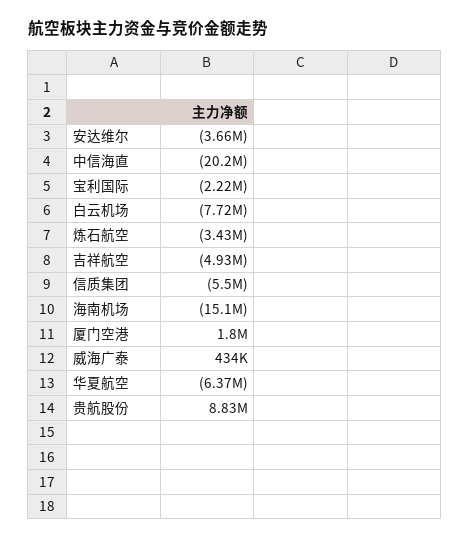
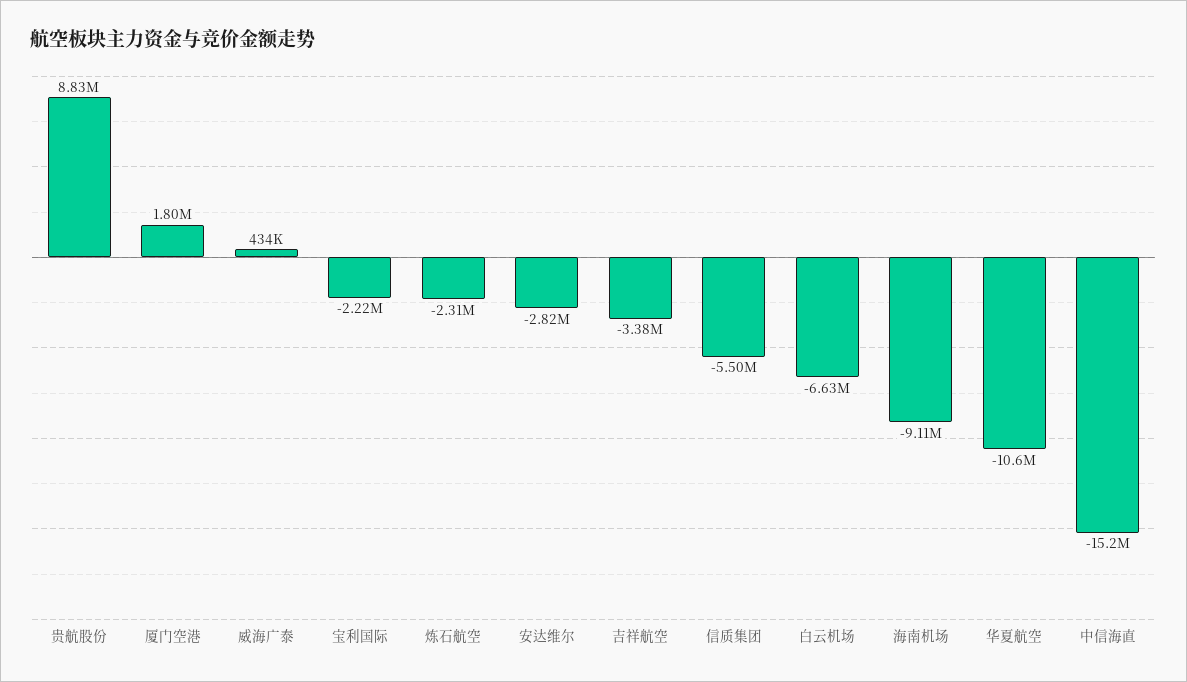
安达维尔: -3660000 -> -2820000
中信海直: -20200000 -> -15200000
白云机场: -7720000 -> -6630000
炼石航空: -3430000 -> -2310000
吉祥航空: -4930000 -> -3380000
海南机场: -15100000 -> -9110000
华夏航空: -6370000 -> -10600000

